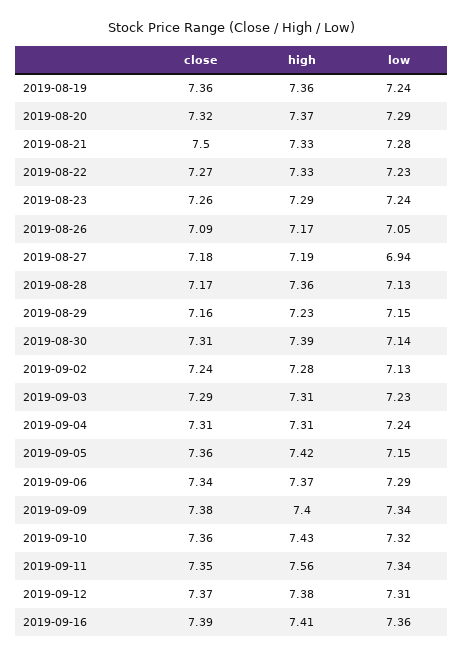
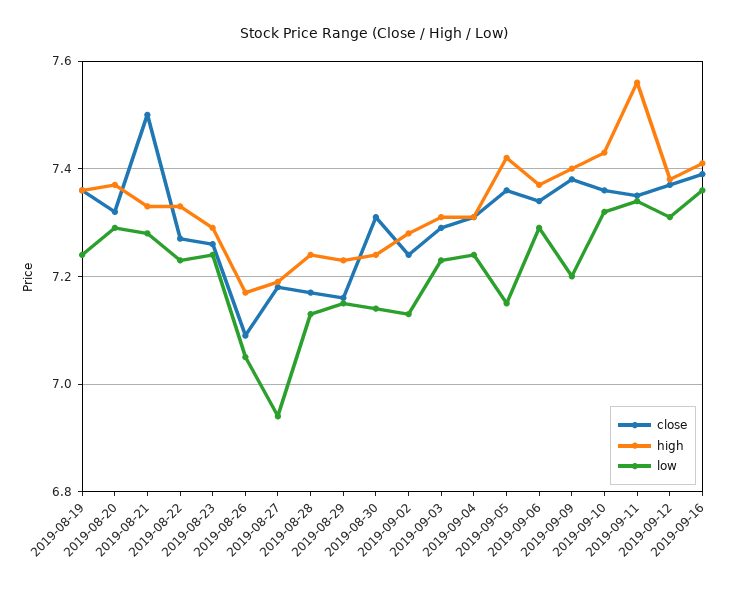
high, 2019-08-28: 7.36 -> 7.25
high, 2019-08-30: 7.39 -> 7.25
low, 2019-09-09: 7.34 -> 7.2

